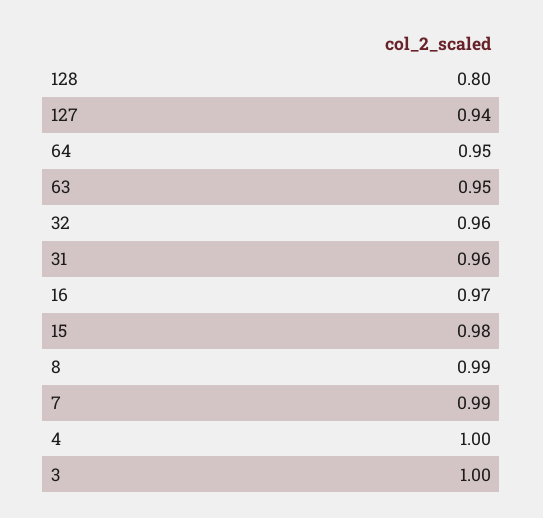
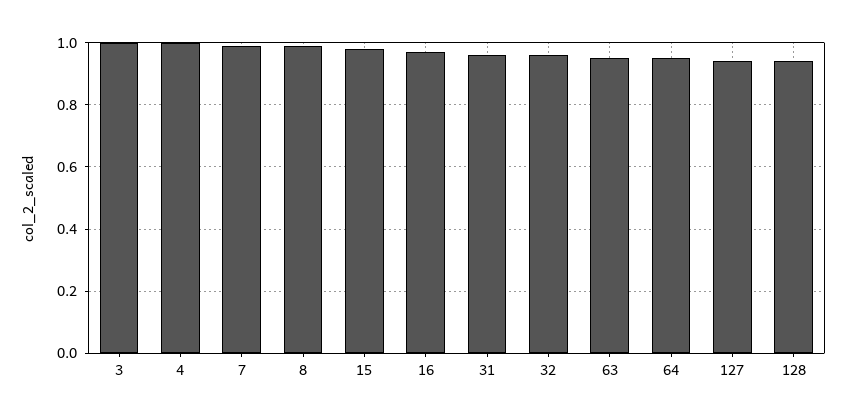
128: 0.8 -> 0.95

